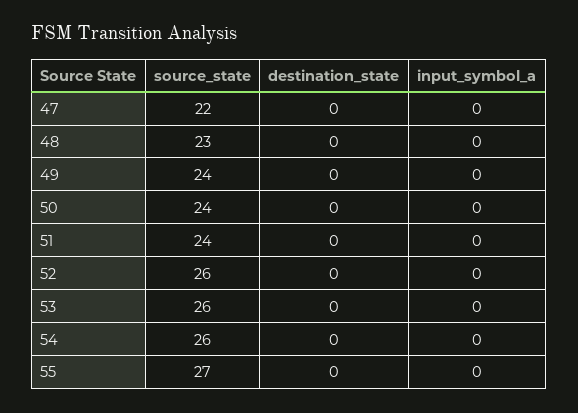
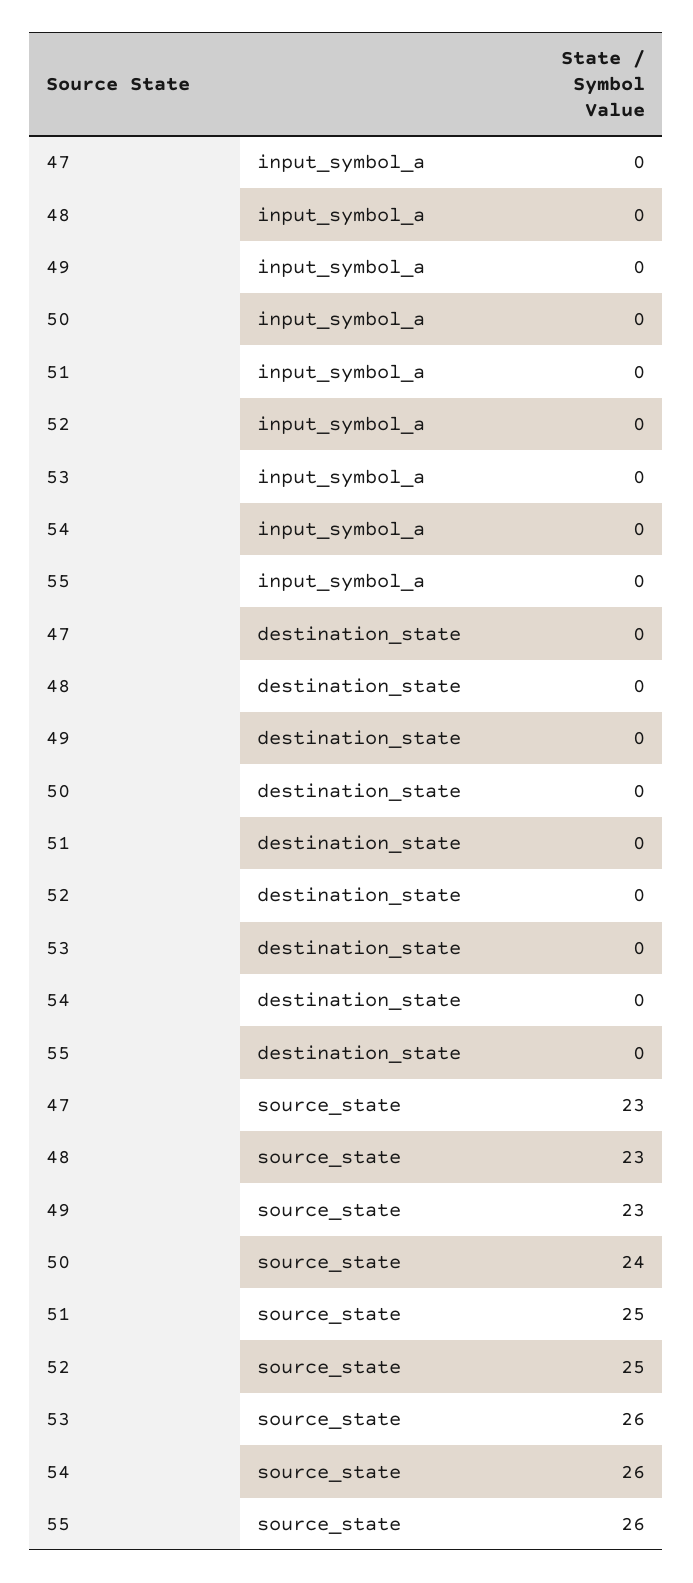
source_state, 47: 22 -> 23
source_state, 49: 24 -> 23
source_state, 51: 24 -> 25
source_state, 52: 26 -> 25
source_state, 55: 27 -> 26

